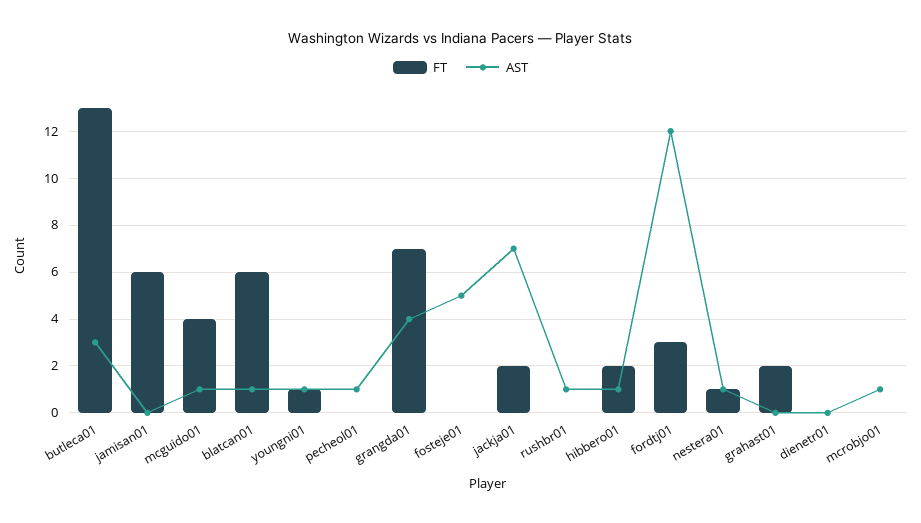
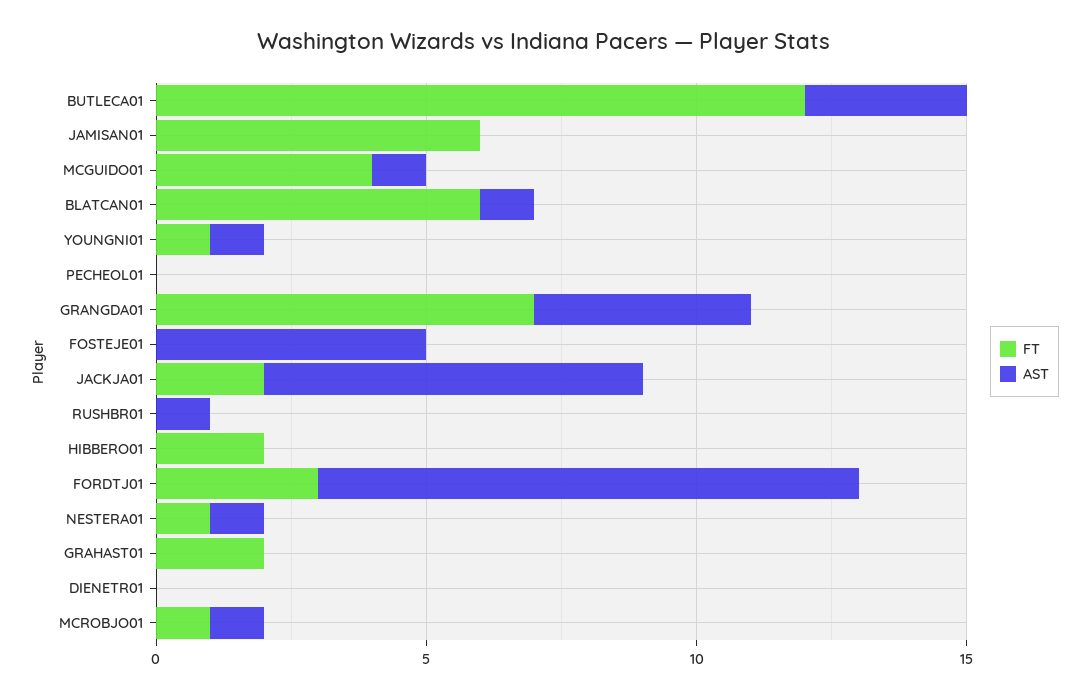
FT, butleca01: 13 -> 12
AST, pecheol01: 1 -> 0
AST, hibbero01: 1 -> 0
AST, fordtj01: 12 -> 10
FT, mcrobjo01: 0 -> 1

